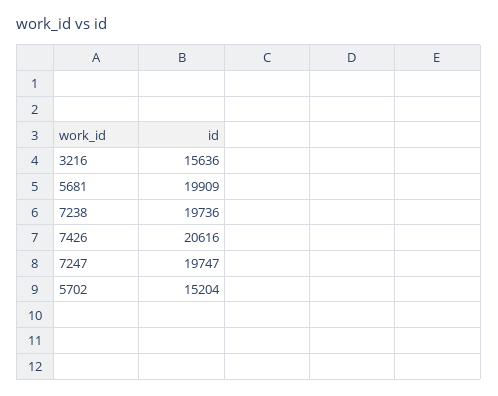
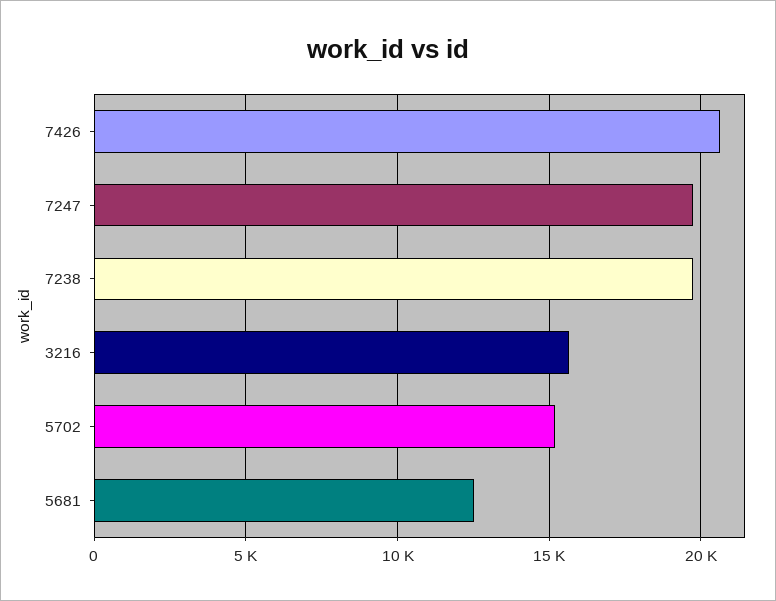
5681: 19909 -> 12500

